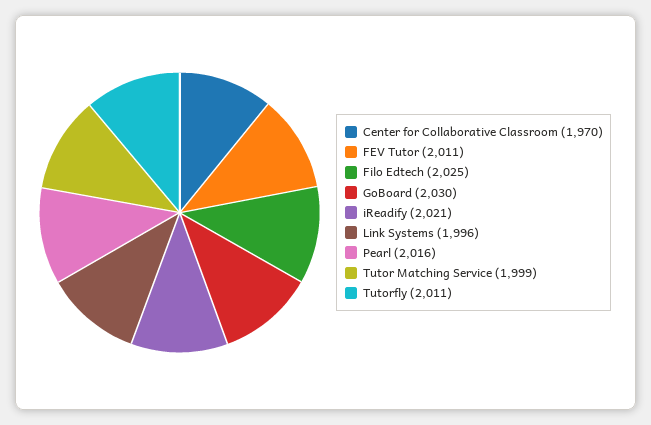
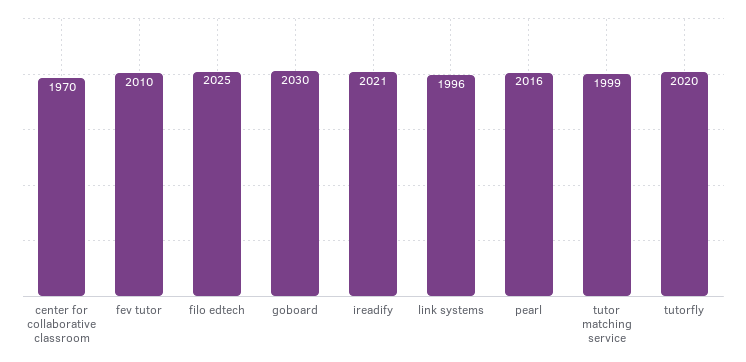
FEV Tutor: 2011 -> 2010
Tutorfly: 2011 -> 2020

